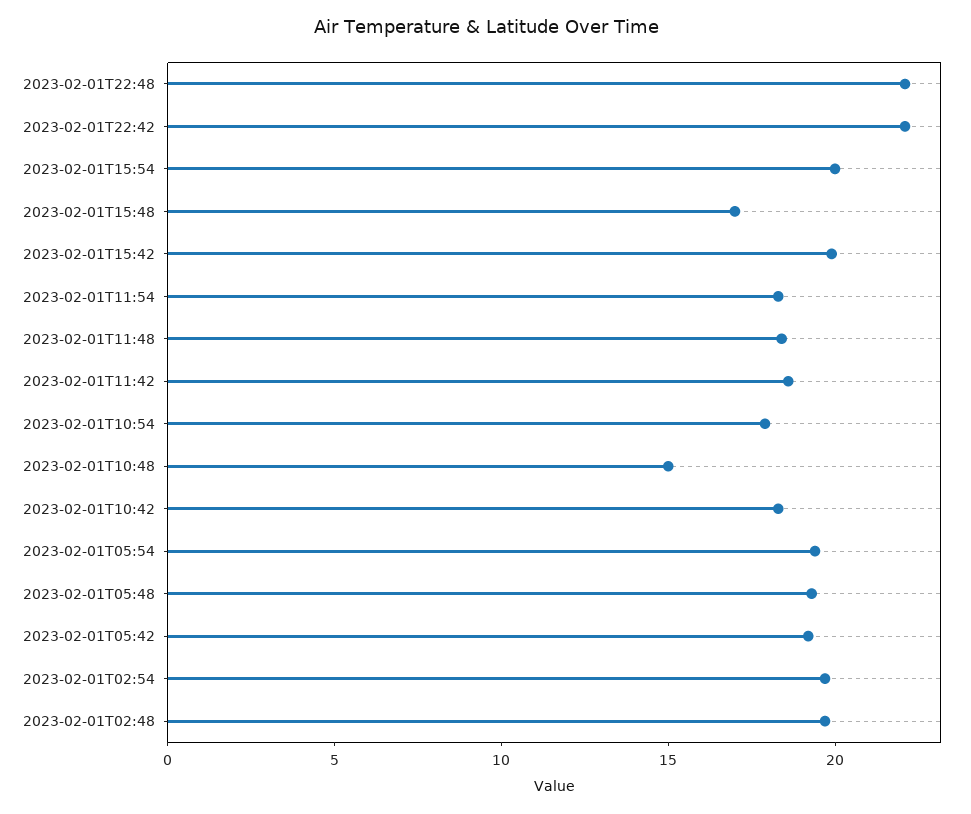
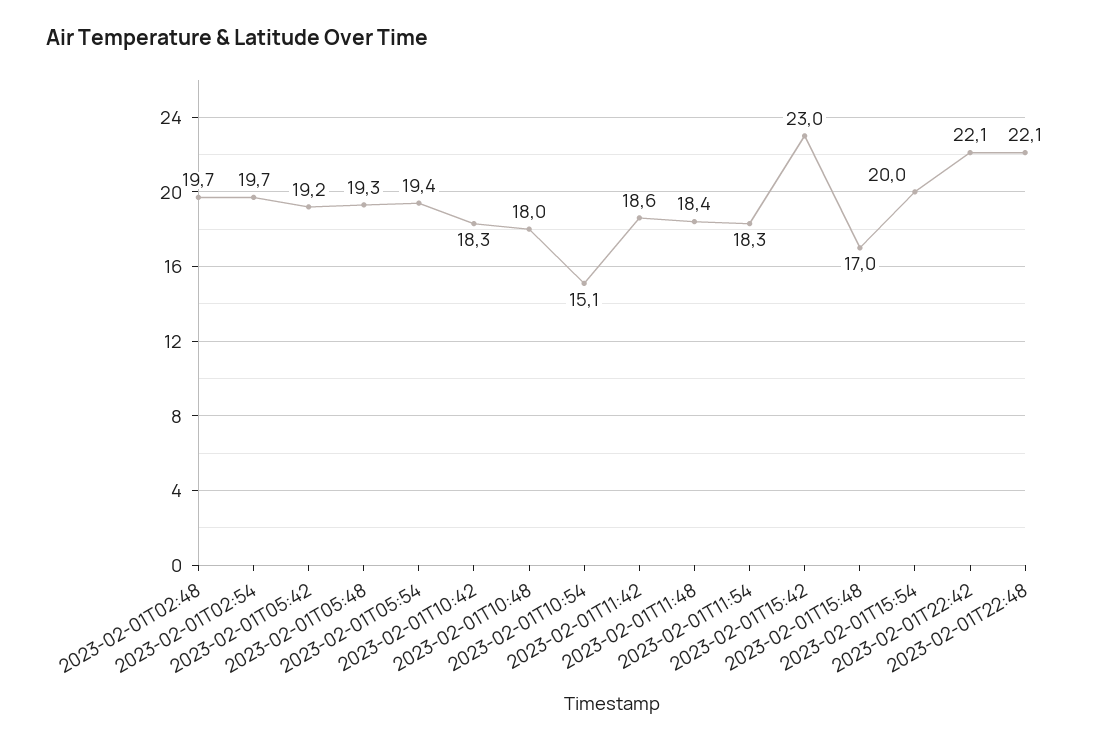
2023-02-01T15:42: 20 -> 23
2023-02-01T10:54: 18 -> 15.1
2023-02-01T10:48: 15 -> 18

